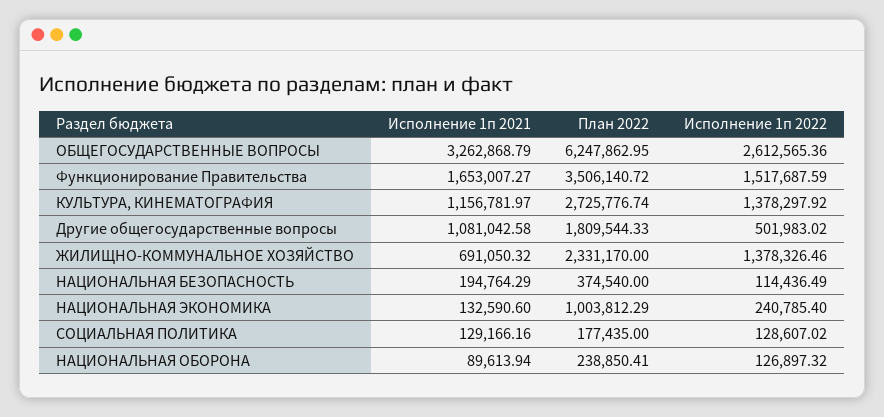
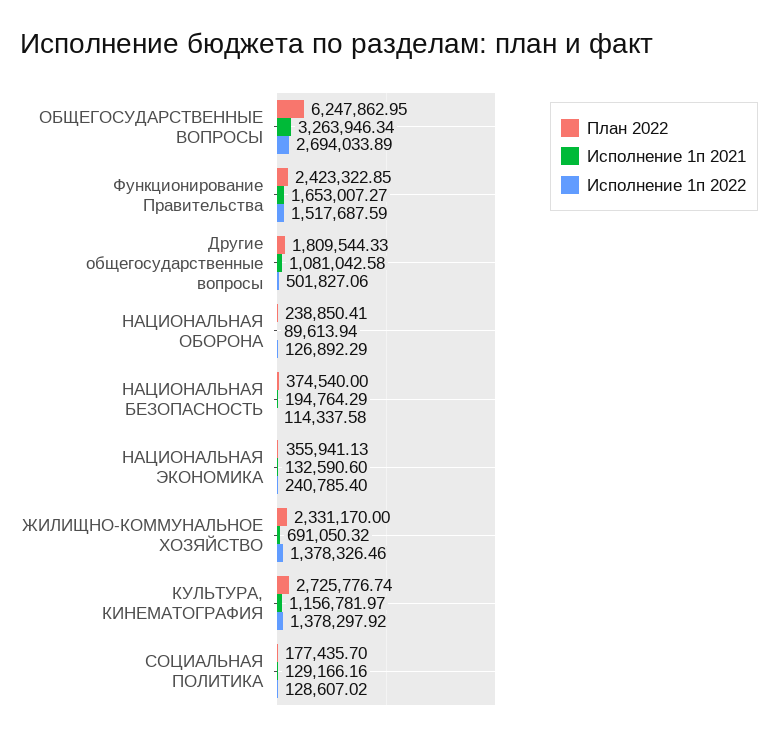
Исполнение 1п 2021, ОБЩЕГОСУДАРСТВЕННЫЕ ВОПРОСЫ: 3262868.79 -> 3263946.34
Исполнение 1п 2022, ОБЩЕГОСУДАРСТВЕННЫЕ ВОПРОСЫ: 2612565.36 -> 2694033.89
План 2022, Функционирование Правительства: 3506140.72 -> 2423322.85
Исполнение 1п 2022, Другие общегосударственные вопросы: 501983.02 -> 501827.06
Исполнение 1п 2022, НАЦИОНАЛЬНАЯ БЕЗОПАСНОСТЬ: 114436.49 -> 114337.58
План 2022, НАЦИОНАЛЬНАЯ ЭКОНОМИКА: 1003812.29 -> 355941.13
План 2022, СОЦИАЛЬНАЯ ПОЛИТИКА: 177435 -> 177435.7
Исполнение 1п 2022, НАЦИОНАЛЬНАЯ ОБОРОНА: 126897.32 -> 126892.29

